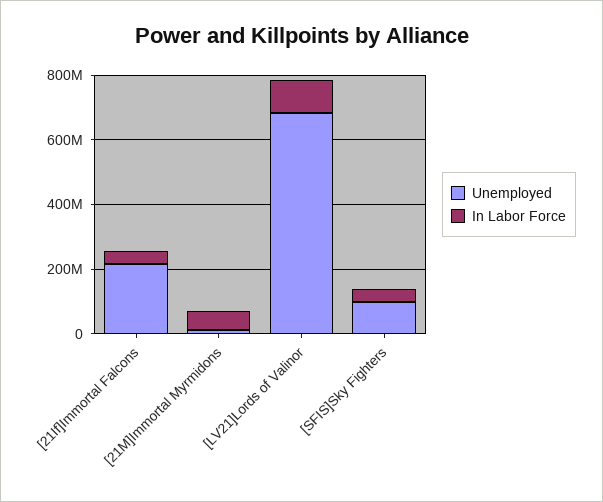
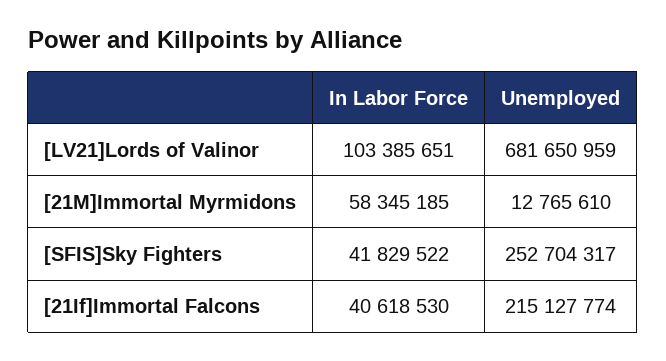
Unemployed, [SFIS]Sky Fighters: 100000000 -> 252704317

